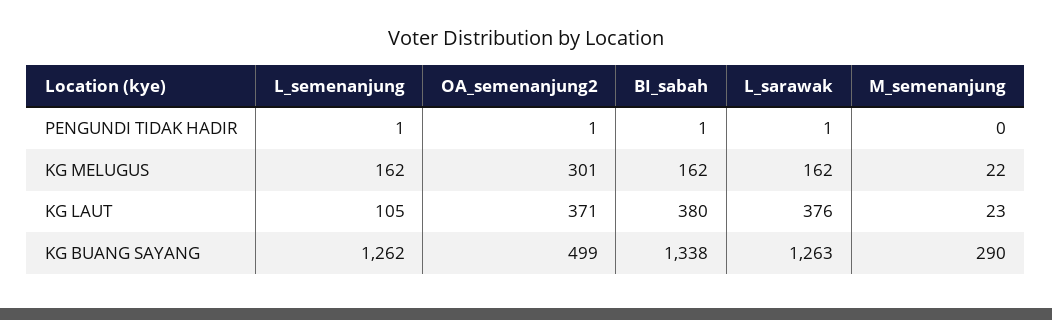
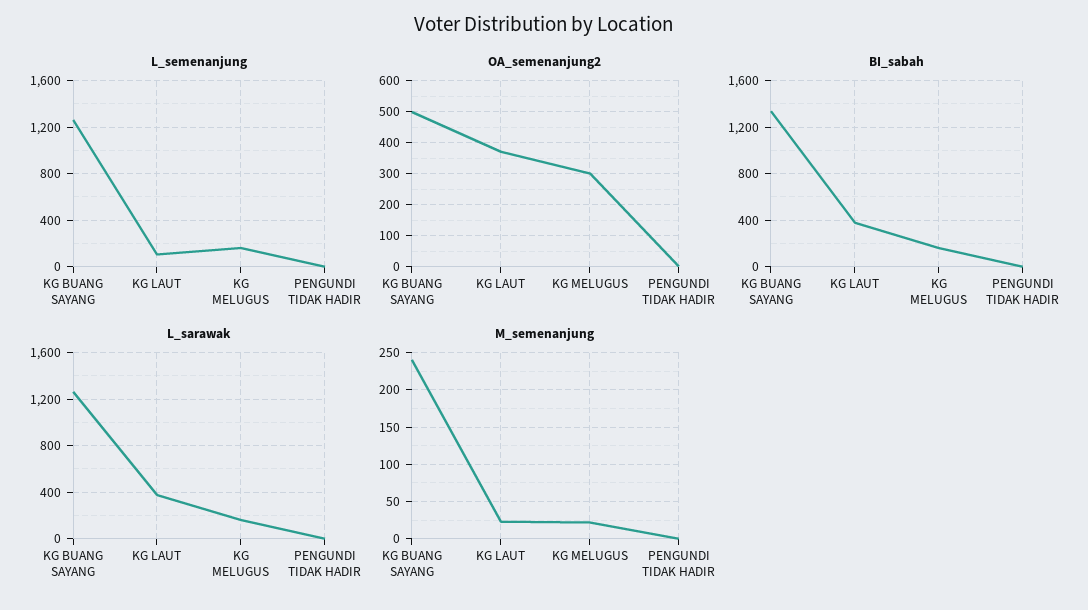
M_semenanjung, KG BUANG SAYANG: 290 -> 240

